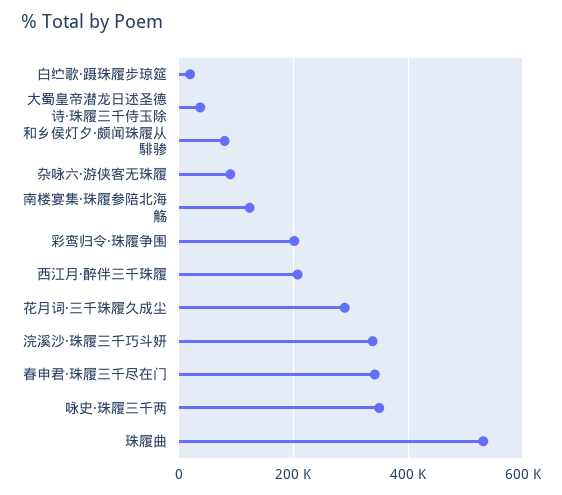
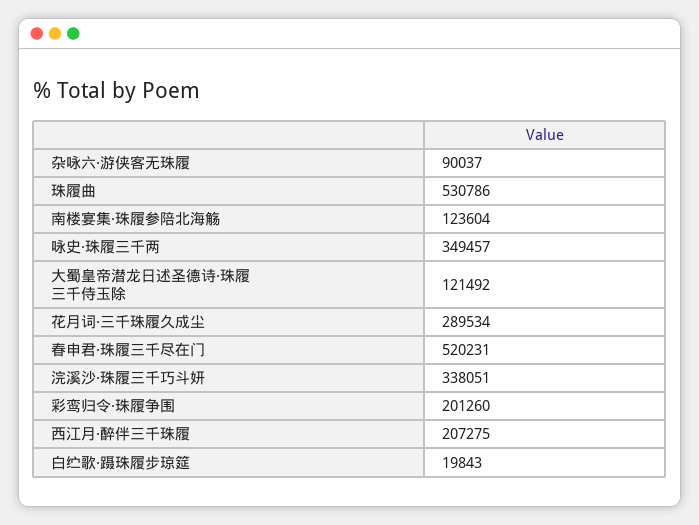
大蜀皇帝潜龙日述圣德诗·珠履三千侍玉除: 40000 -> 121492
和乡侯灯夕·颇闻珠履从騑骖: 80000 -> none
春申君·珠履三千尽在门: 340000 -> 520231

